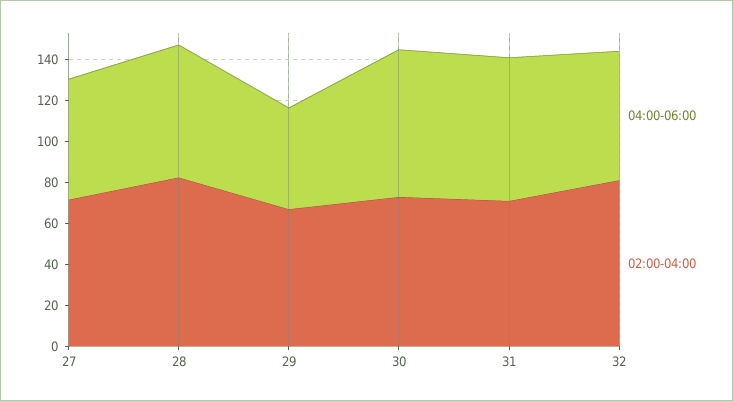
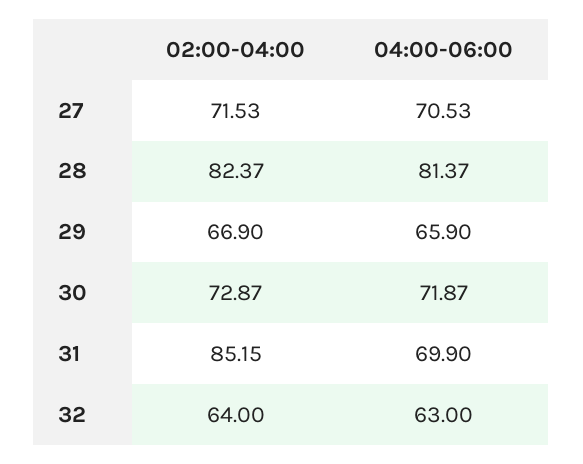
04:00-06:00, 27: 60 -> 70.53
04:00-06:00, 28: 65 -> 81.37
04:00-06:00, 29: 50 -> 65.9
02:00-04:00, 31: 70 -> 85.15
02:00-04:00, 32: 80 -> 64

